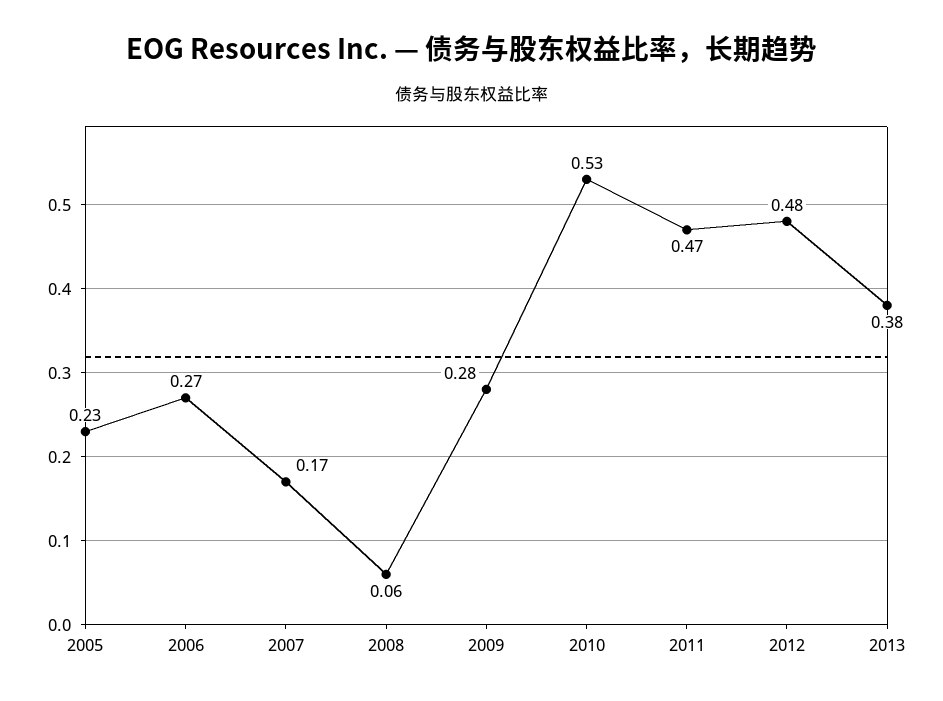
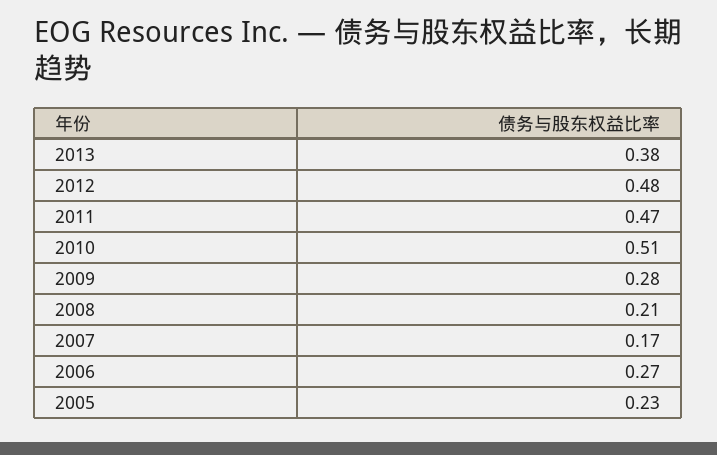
2008: 0.06 -> 0.21
2010: 0.53 -> 0.51

